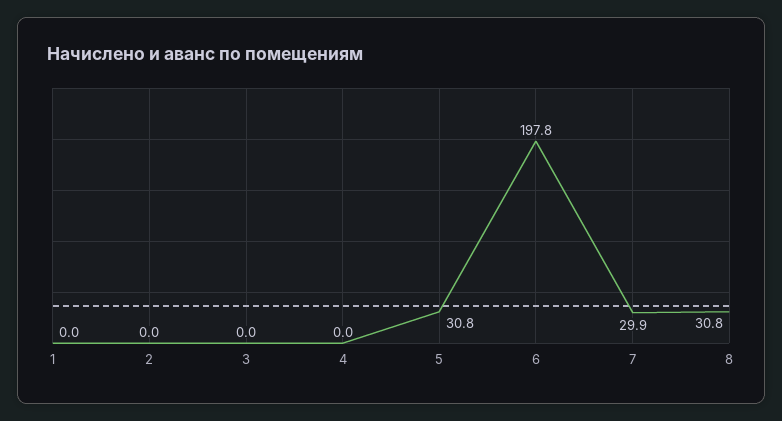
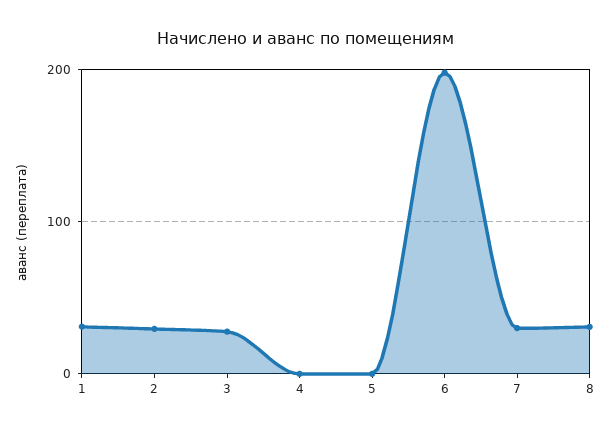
1: 0 -> 30
2: 0 -> 30
3: 0 -> 30
5: 30.8 -> 0

